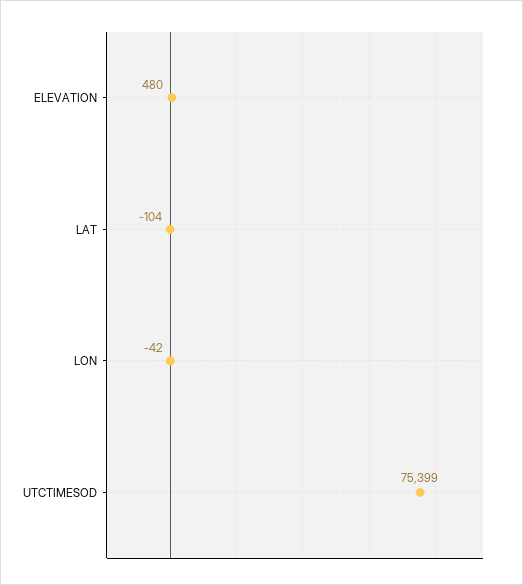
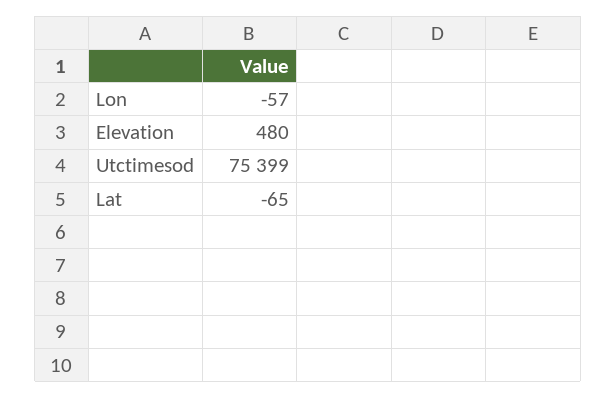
LAT: -104 -> -65
LON: -42 -> -57

